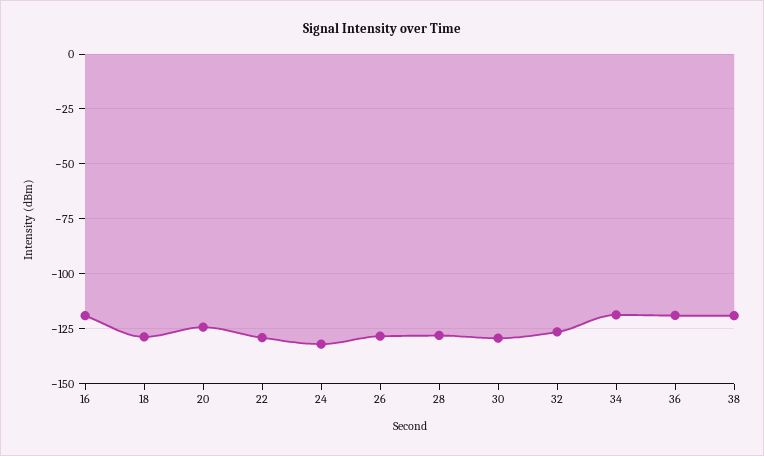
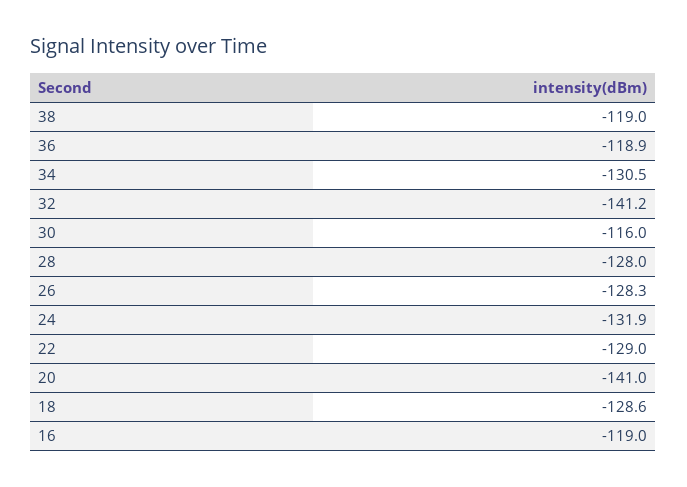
20: -125 -> -141
30: -130 -> -116
32: -125 -> -141.2
34: -120 -> -130.5

